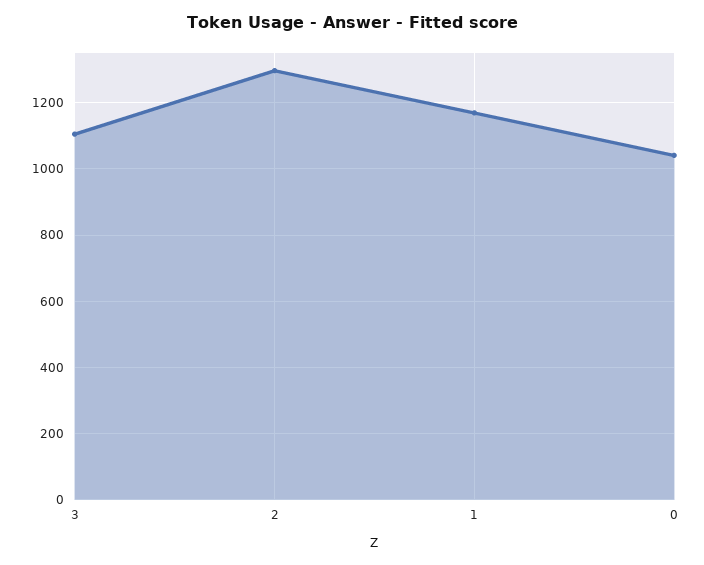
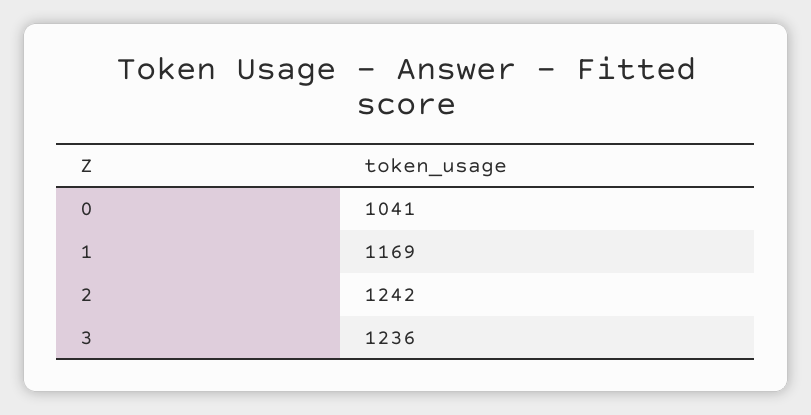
3: 1100 -> 1236
2: 1300 -> 1242

